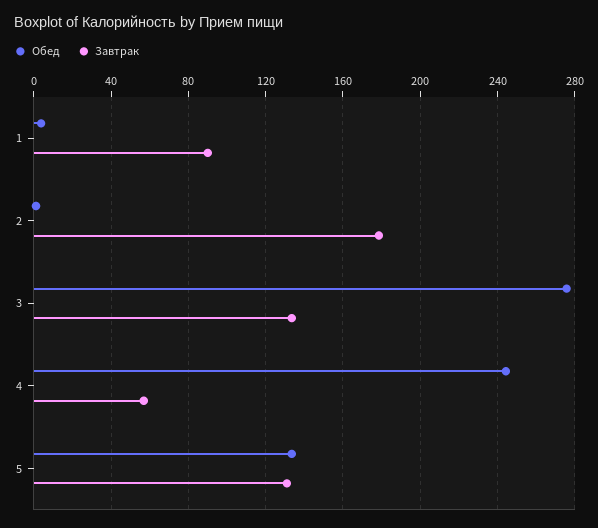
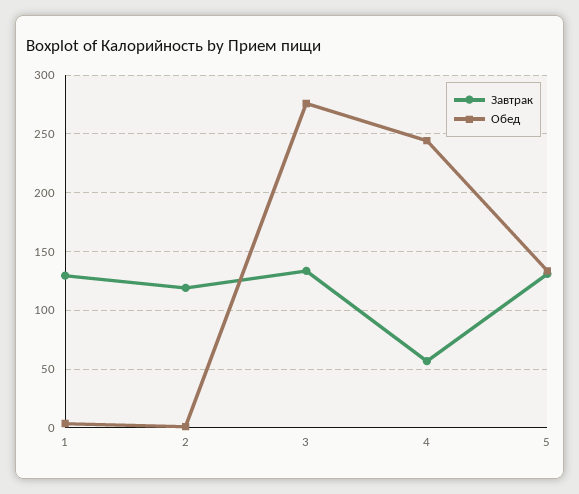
Завтрак, 1: 90 -> 130
Завтрак, 2: 180 -> 120

